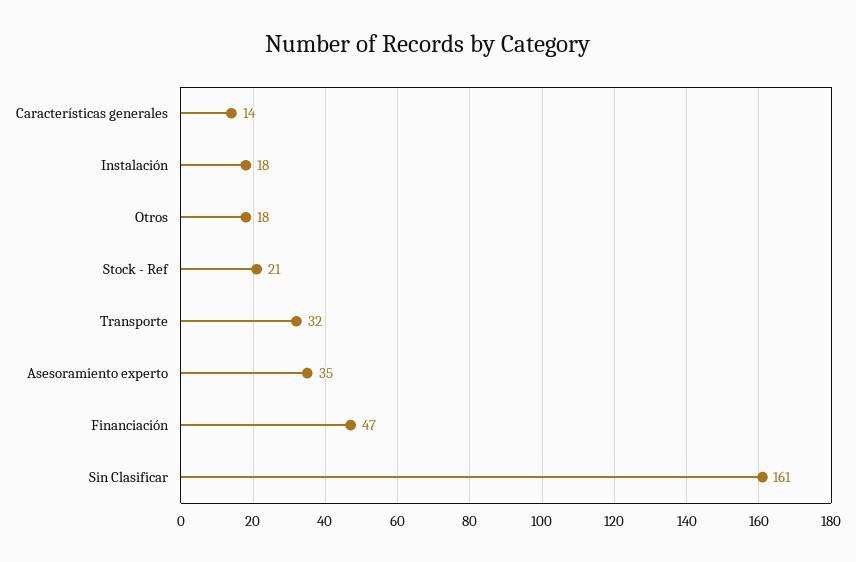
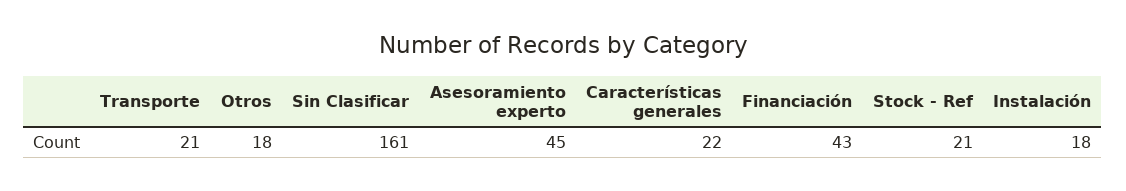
Características generales: 14 -> 22
Transporte: 32 -> 21
Asesoramiento experto: 35 -> 45
Financiación: 47 -> 43

